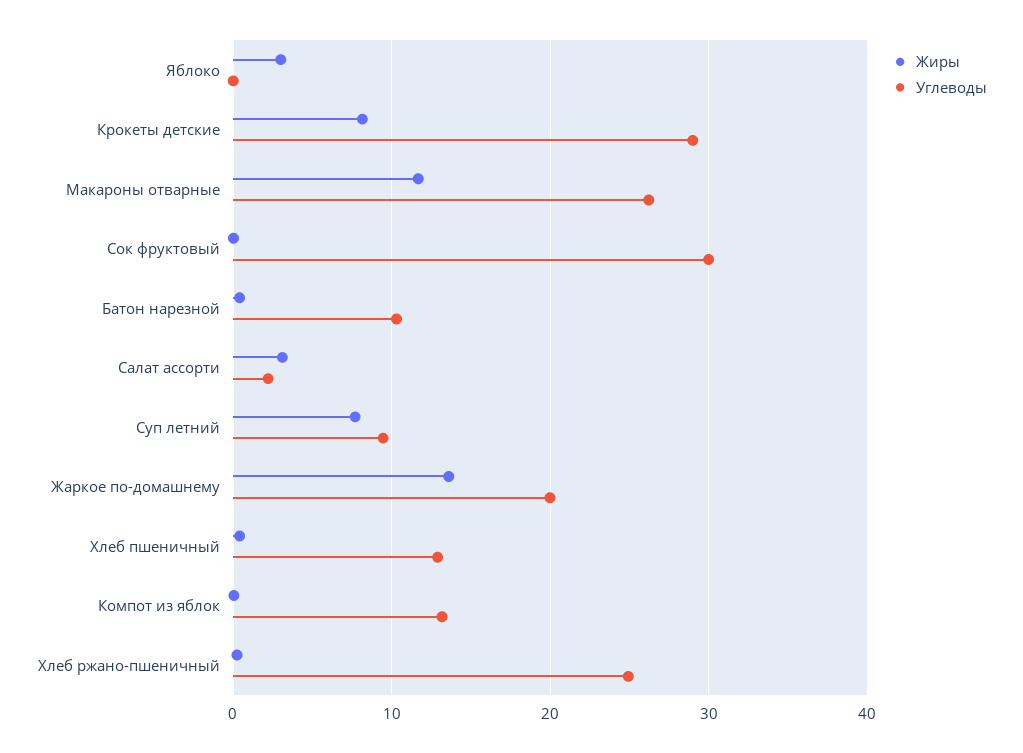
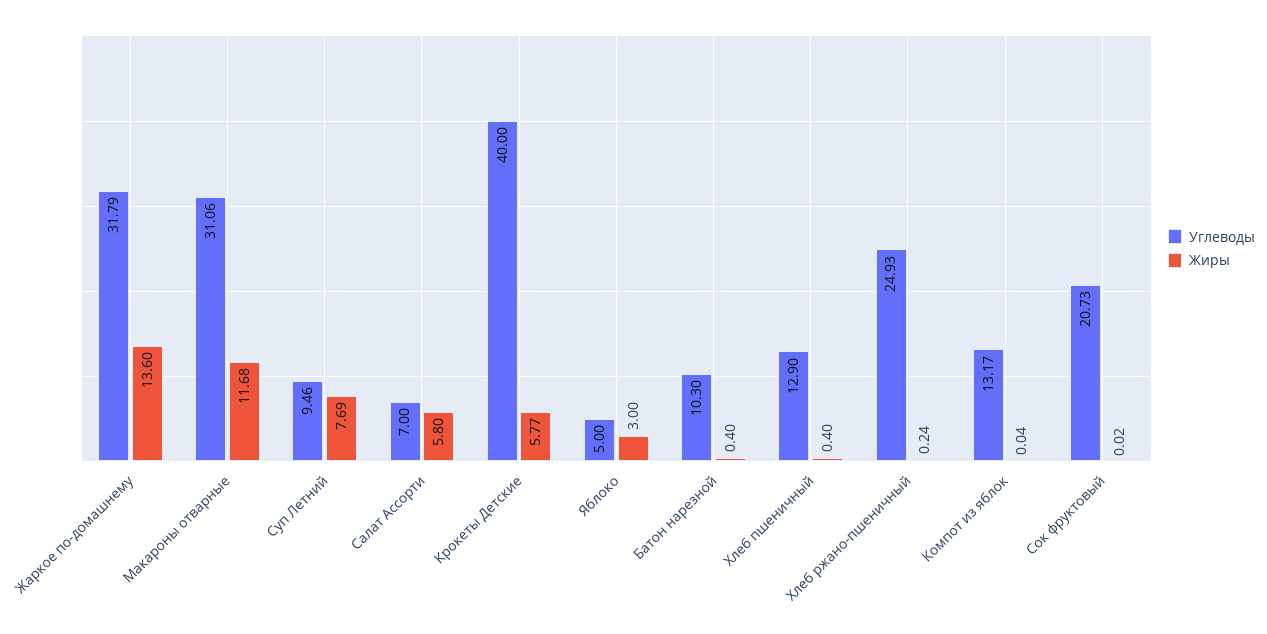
Углеводы, Яблоко: 0 -> 5
Жиры, Крокеты детские: 8 -> 5.77
Углеводы, Крокеты детские: 29 -> 40
Углеводы, Макароны отварные: 26 -> 31.06
Углеводы, Сок фруктовый: 30 -> 20.73
Жиры, Салат ассорти: 3 -> 5.8
Углеводы, Салат ассорти: 2 -> 7
Углеводы, Жаркое по-домашнему: 20 -> 31.79

